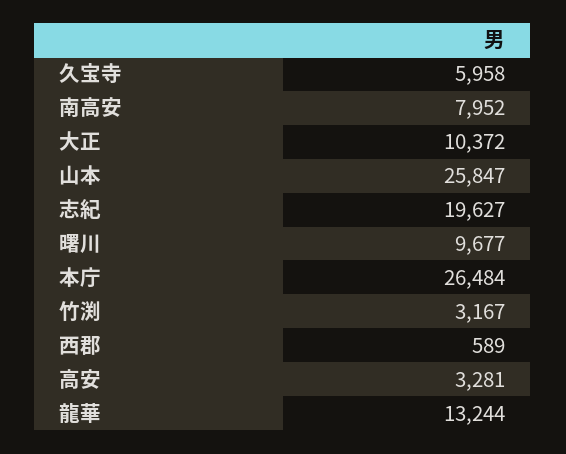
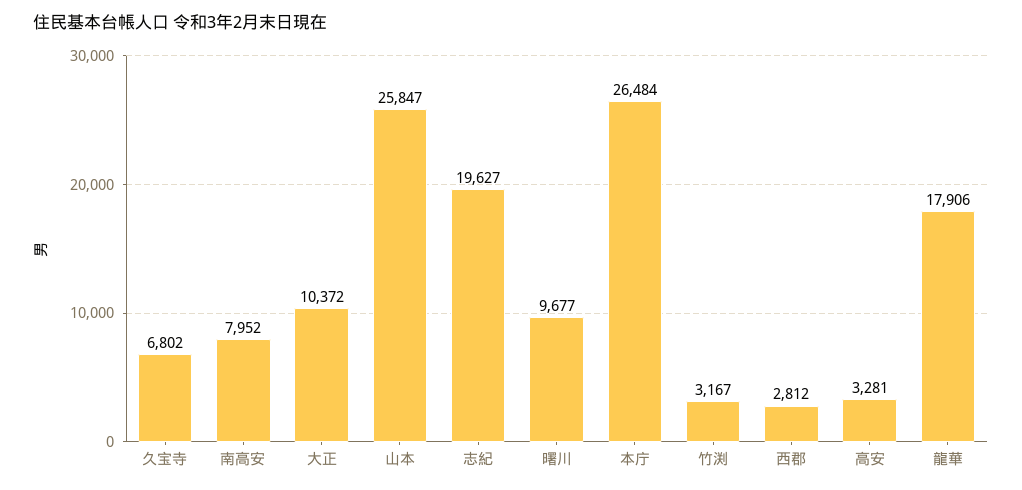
久宝寺: 5958 -> 6802
西郡: 589 -> 2812
龍華: 13244 -> 17906

